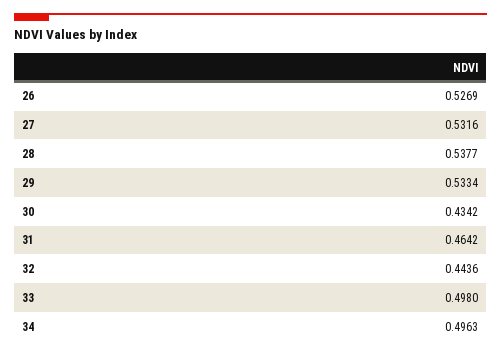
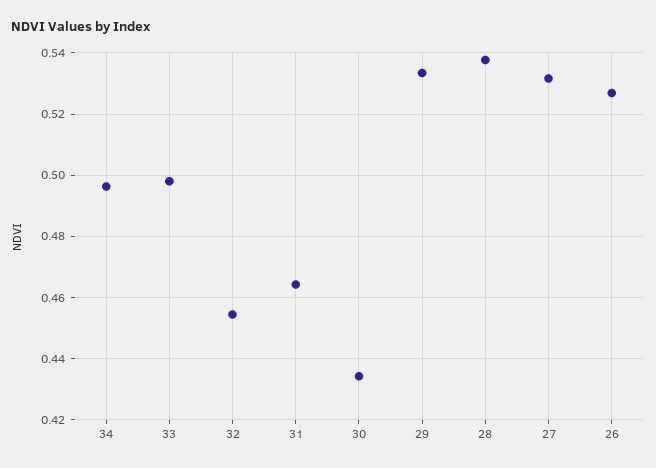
32: 0.4436 -> 0.454

